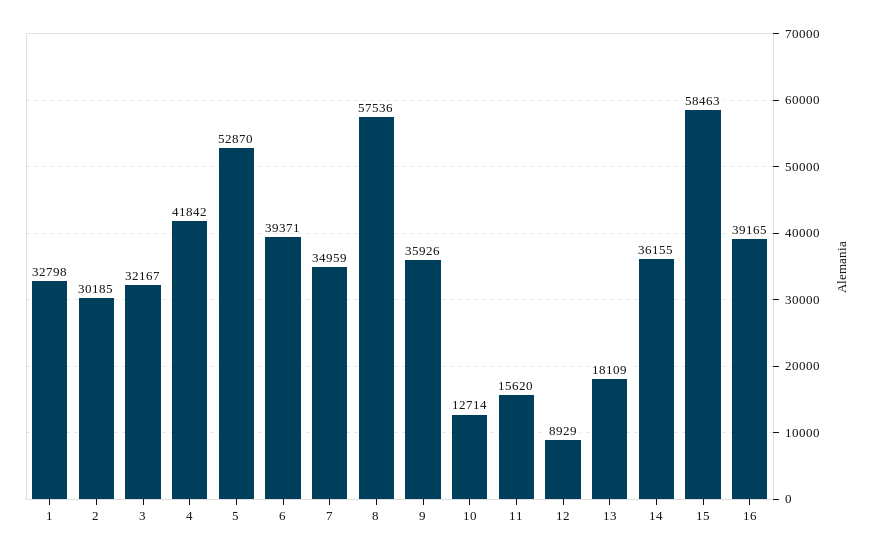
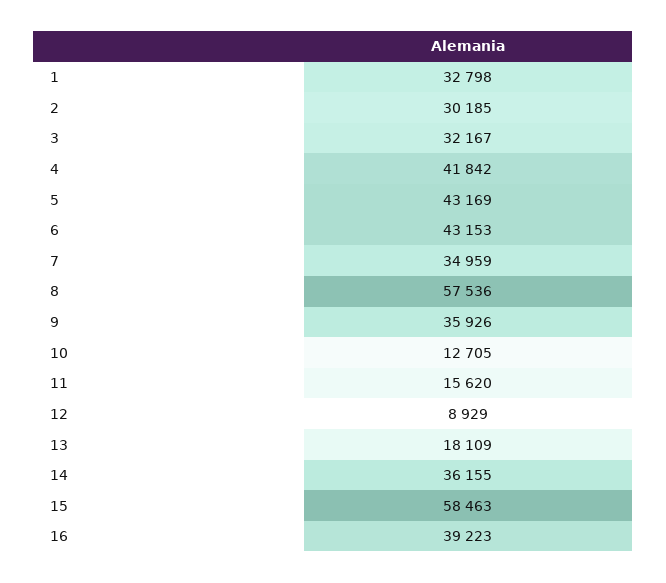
5: 52870 -> 43169
6: 39371 -> 43153
10: 12714 -> 12705
16: 39165 -> 39223

